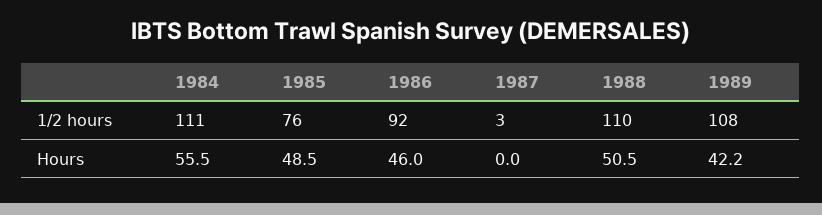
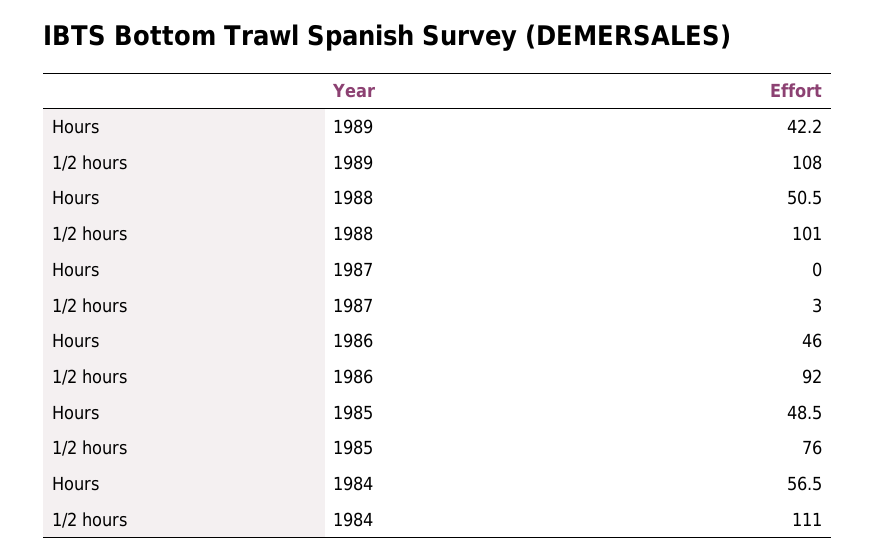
1988, 1/2 hours: 110 -> 101
1984, Hours: 55.5 -> 56.5

